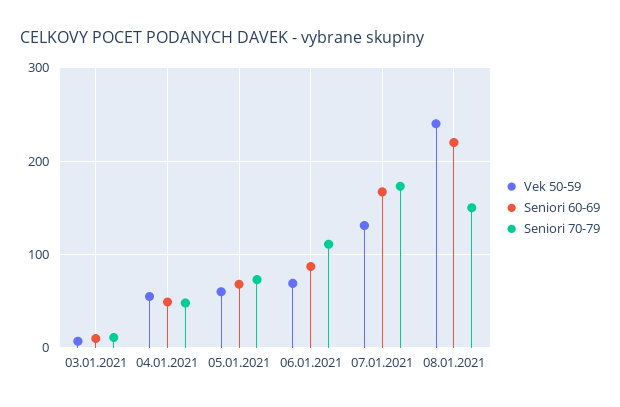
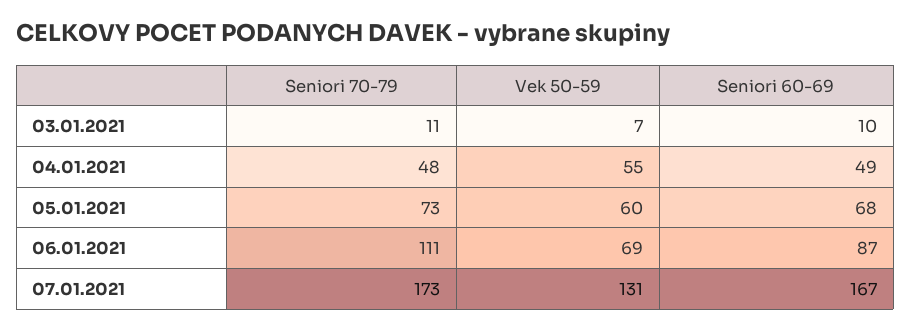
Vek 50-59, 08.01.2021: 240 -> none
Seniori 60-69, 08.01.2021: 220 -> none
Seniori 70-79, 08.01.2021: 150 -> none

